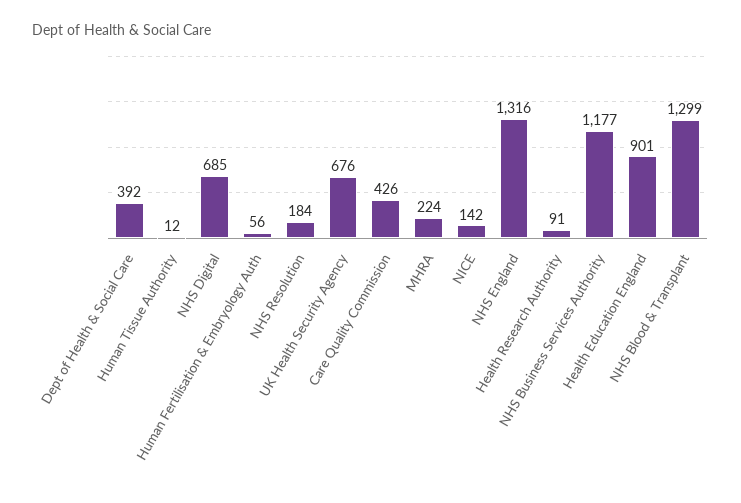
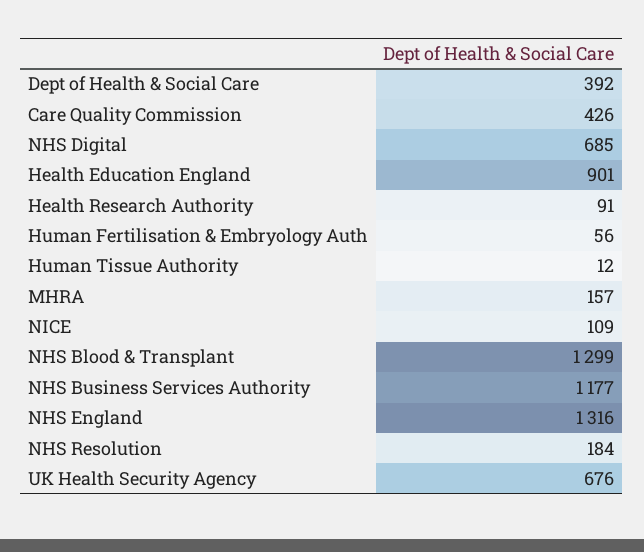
MHRA: 224 -> 157
NICE: 142 -> 109

